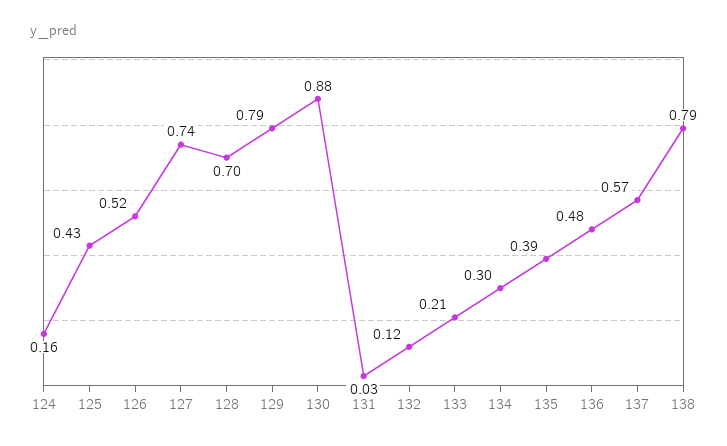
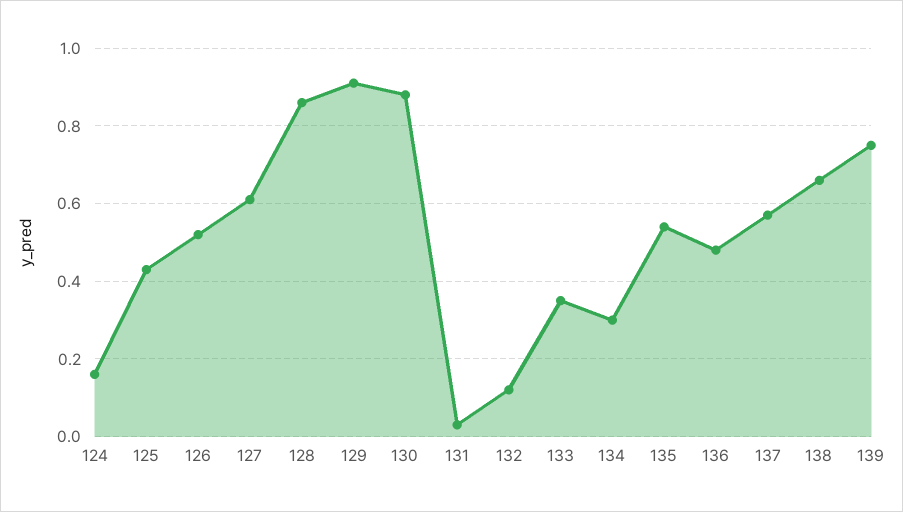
127: 0.74 -> 0.6
128: 0.7 -> 0.85
129: 0.79 -> 0.9
133: 0.21 -> 0.35
135: 0.39 -> 0.55
138: 0.79 -> 0.65
139: none -> 0.75

